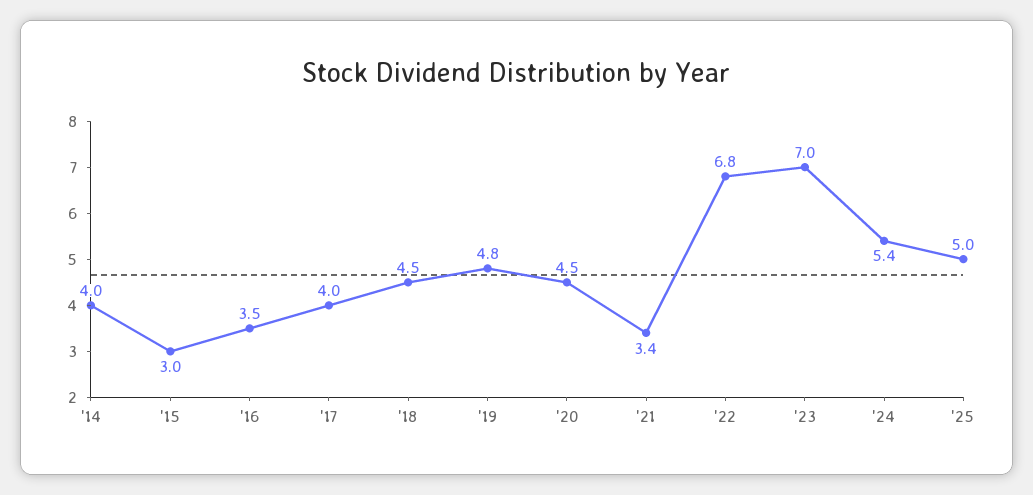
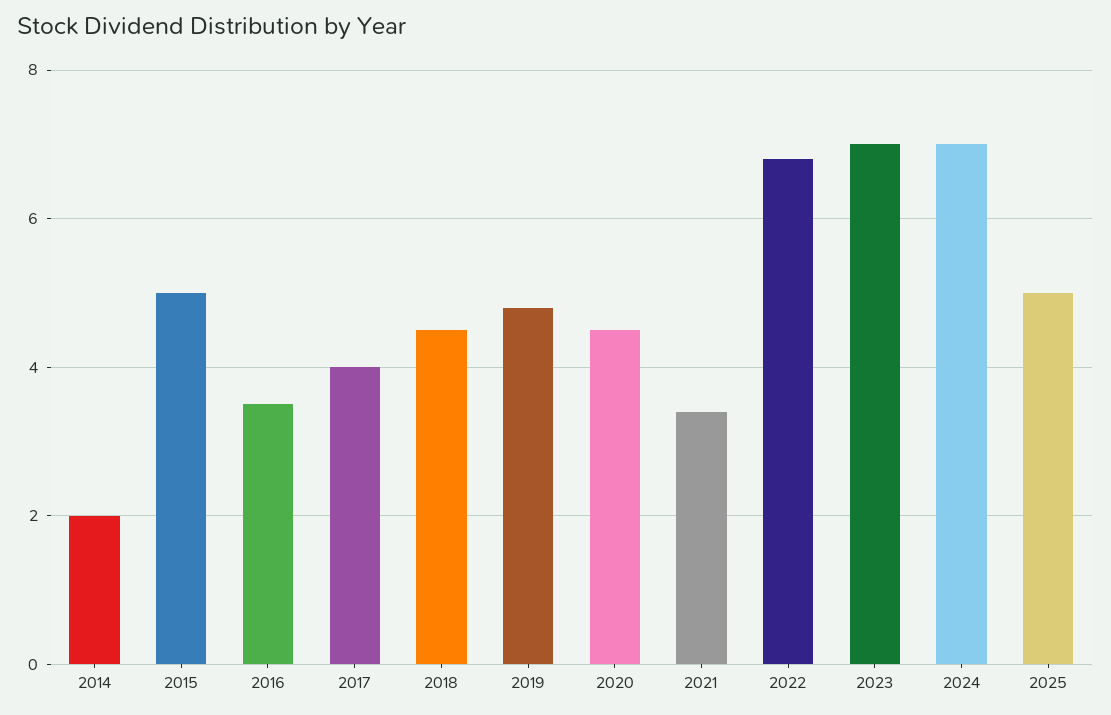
'14: 4 -> 2
'15: 3 -> 5
'24: 5.4 -> 7

